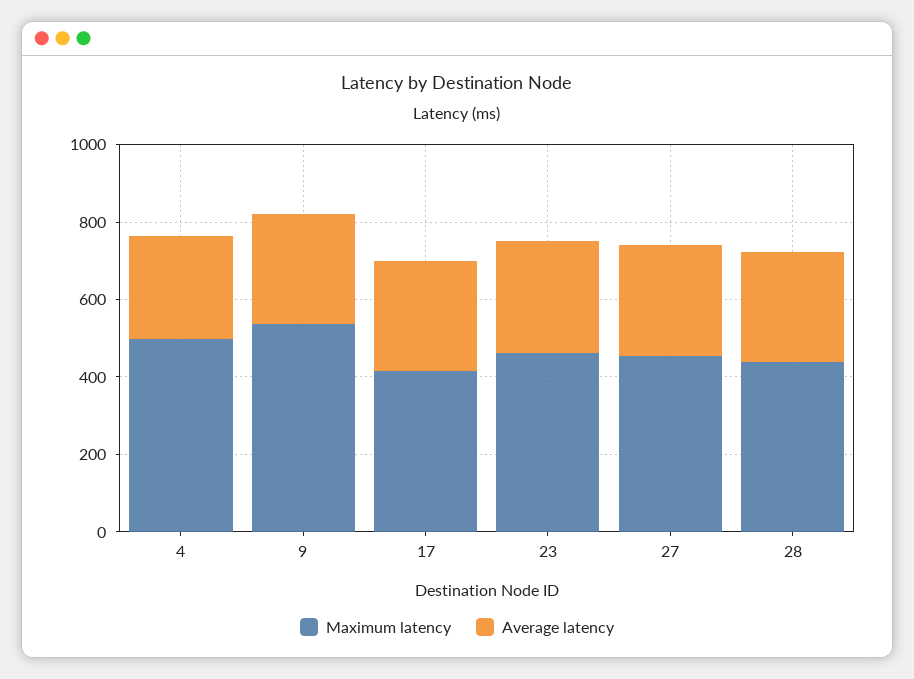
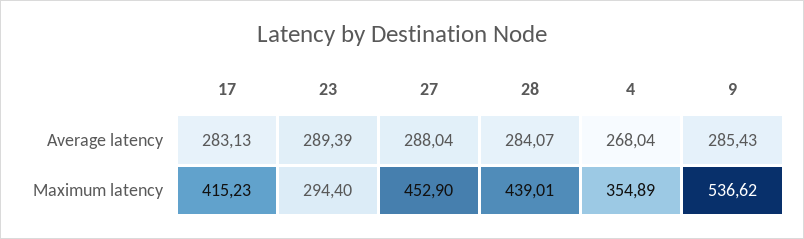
Maximum latency, 4: 500 -> 354.89
Maximum latency, 23: 450 -> 294.4

